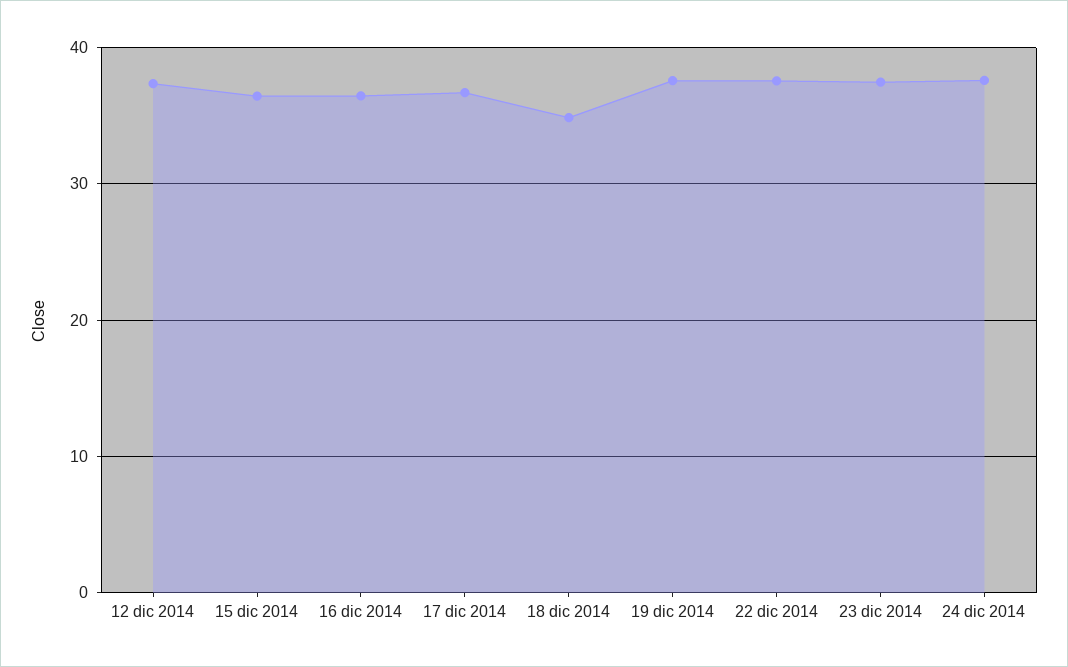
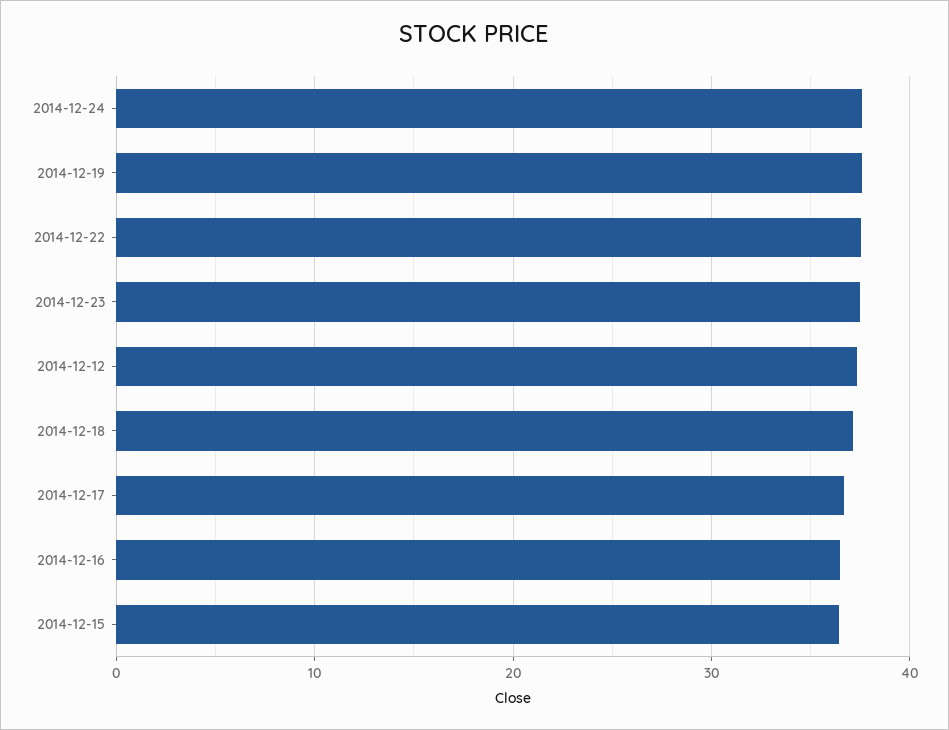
18 dic 2014: 35 -> 37

